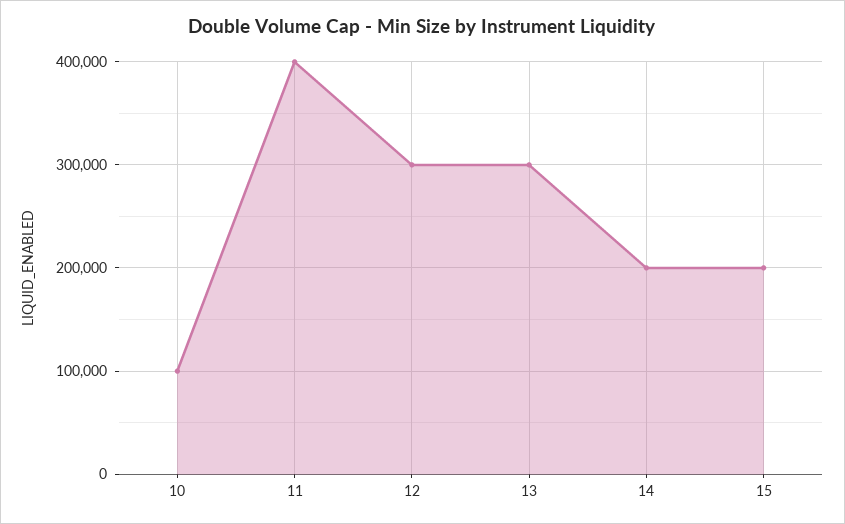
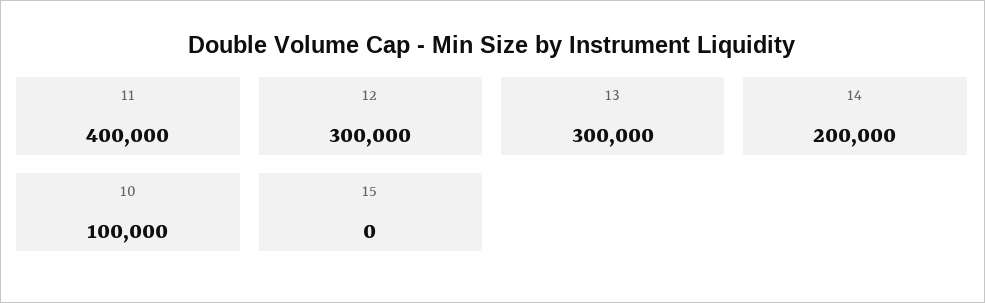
15: 200000 -> 0

